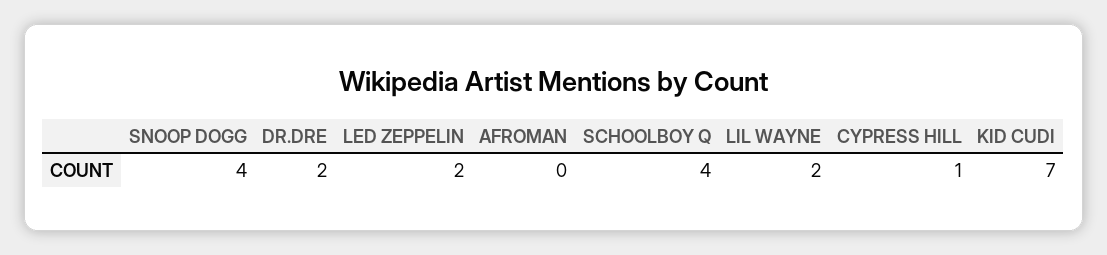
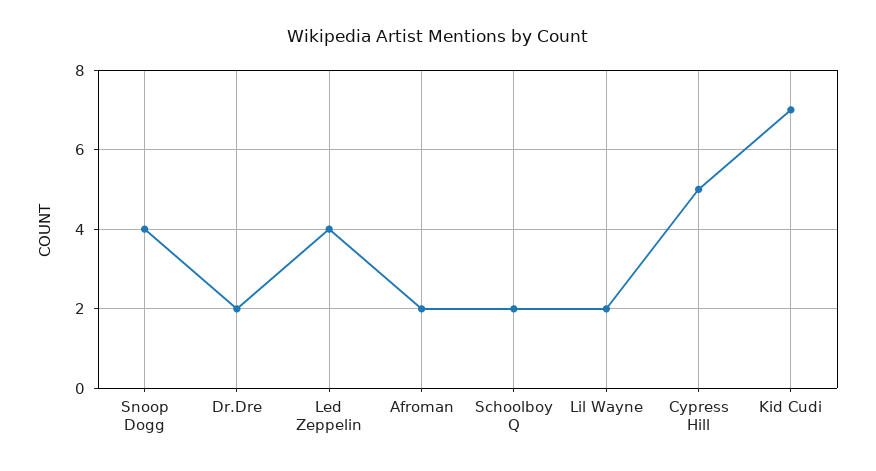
LED ZEPPELIN: 2 -> 4
AFROMAN: 0 -> 2
SCHOOLBOY Q: 4 -> 2
CYPRESS HILL: 1 -> 5

